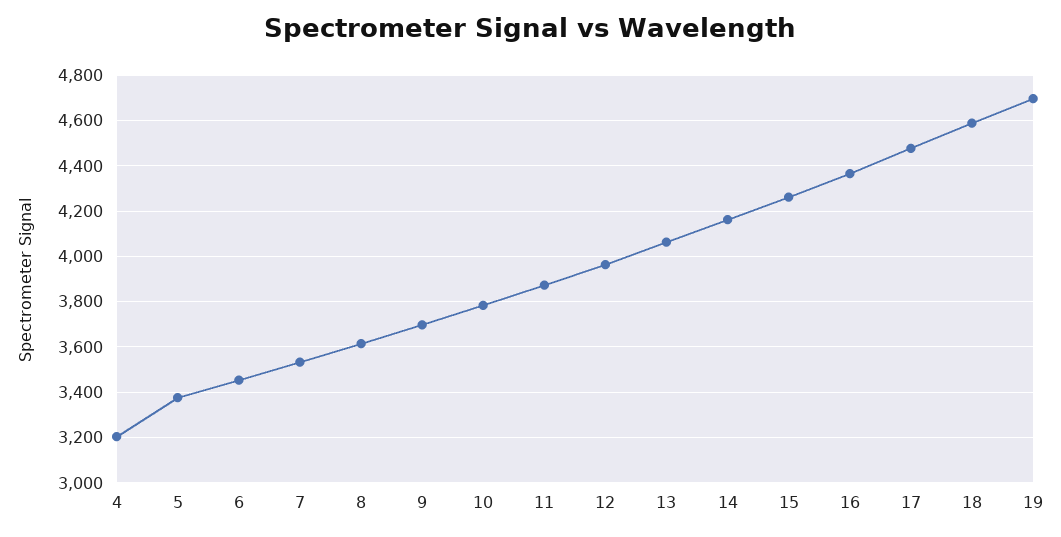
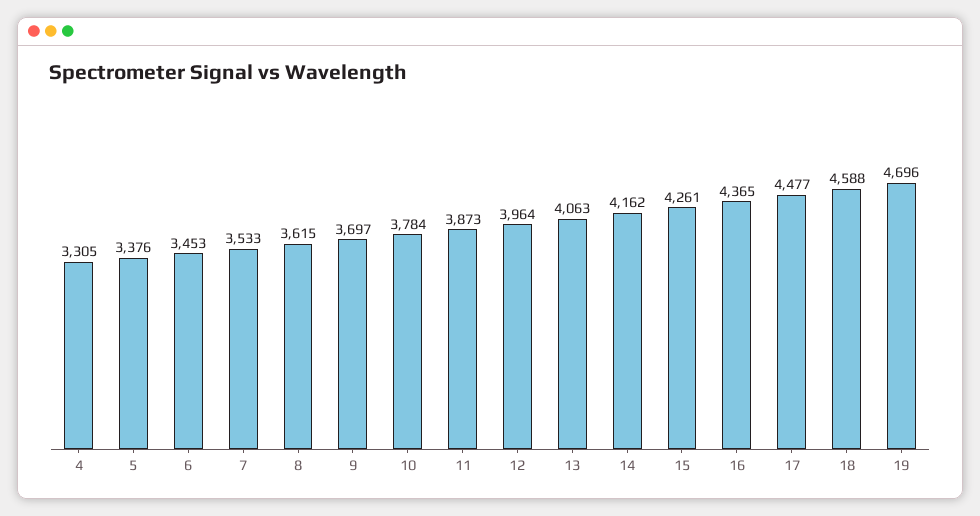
4: 3200 -> 3305

